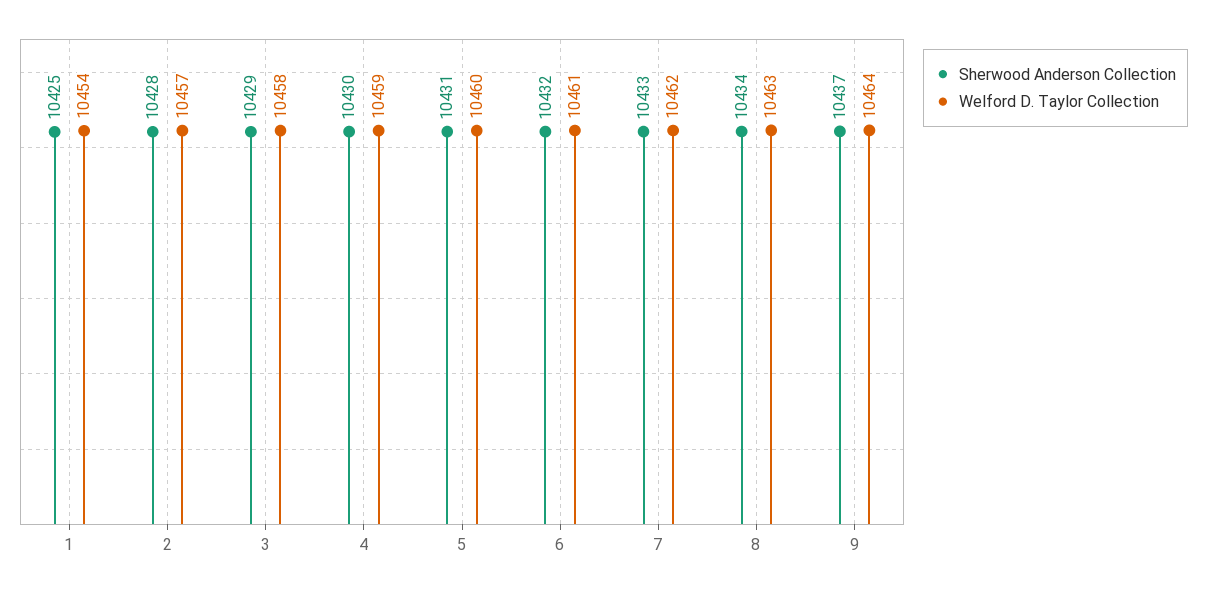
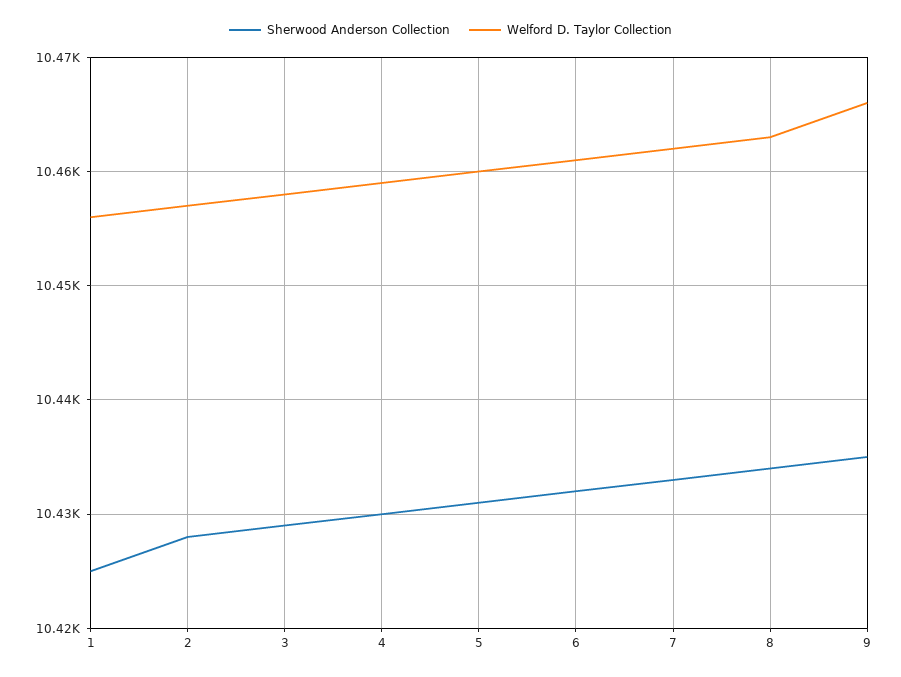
Welford D. Taylor Collection, 1: 10454 -> 10456
Sherwood Anderson Collection, 9: 10437 -> 10435
Welford D. Taylor Collection, 9: 10464 -> 10466

